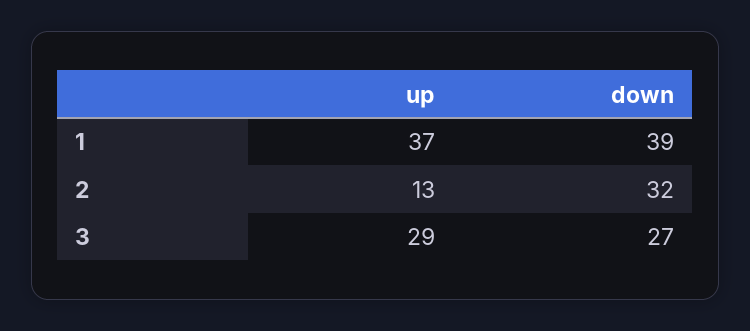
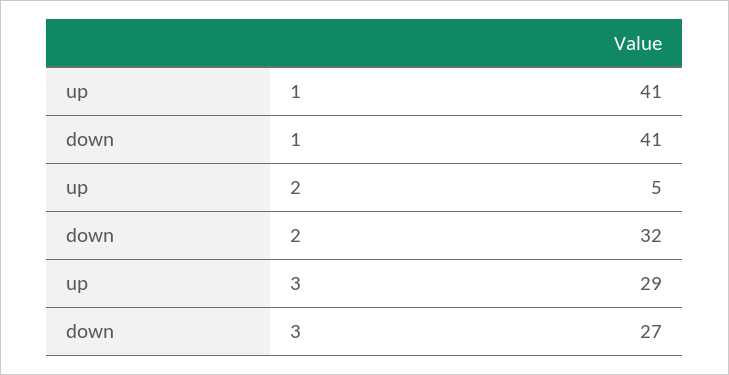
up, 1: 37 -> 41
down, 1: 39 -> 41
up, 2: 13 -> 5

